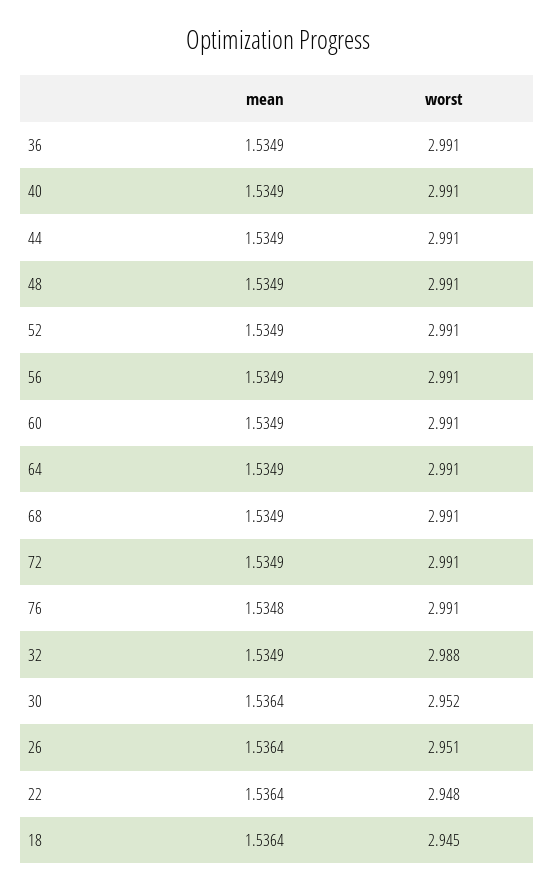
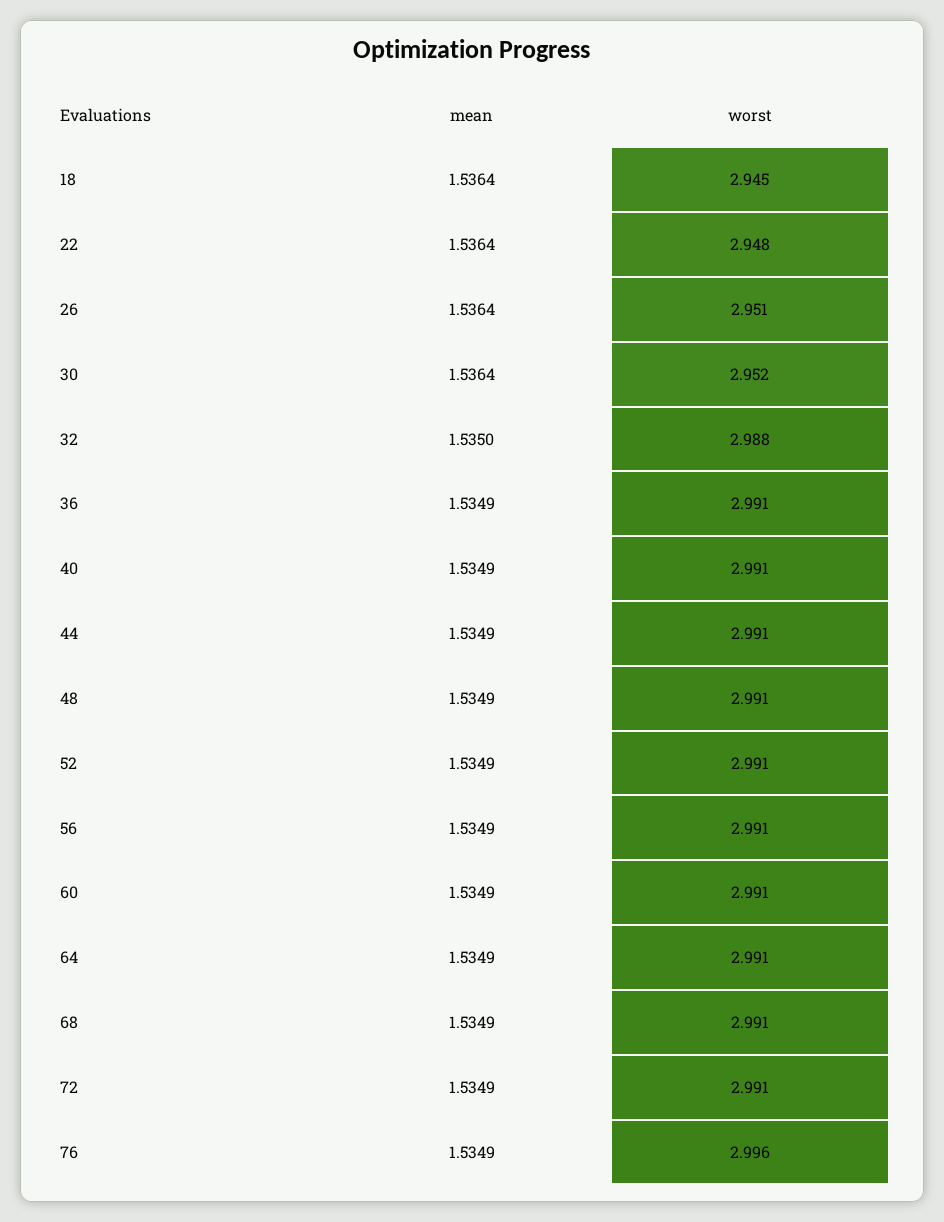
mean, 76: 1.5348 -> 1.5349
worst, 76: 2.991 -> 2.996
mean, 32: 1.5349 -> 1.535

